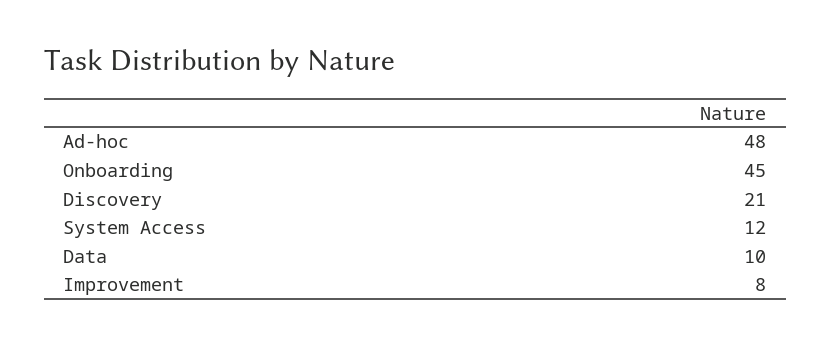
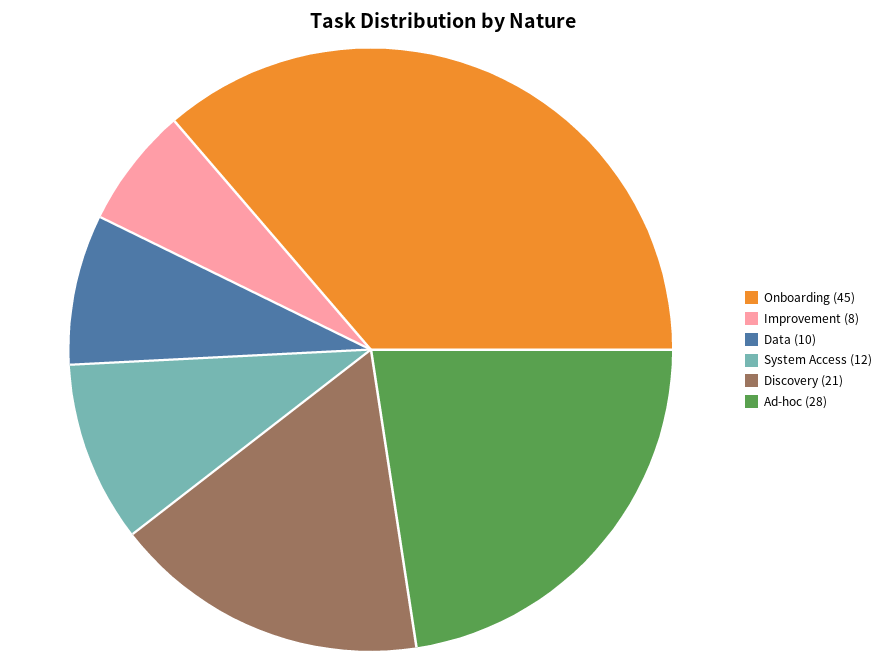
Ad-hoc: 48 -> 28

